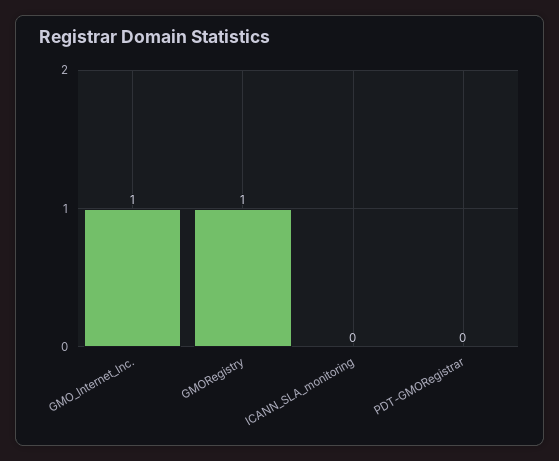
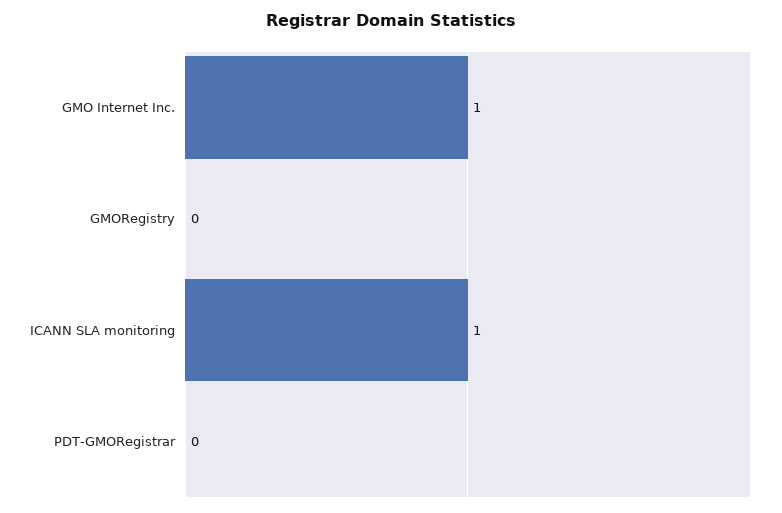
GMORegistry: 1 -> 0
ICANN_SLA_monitoring: 0 -> 1

